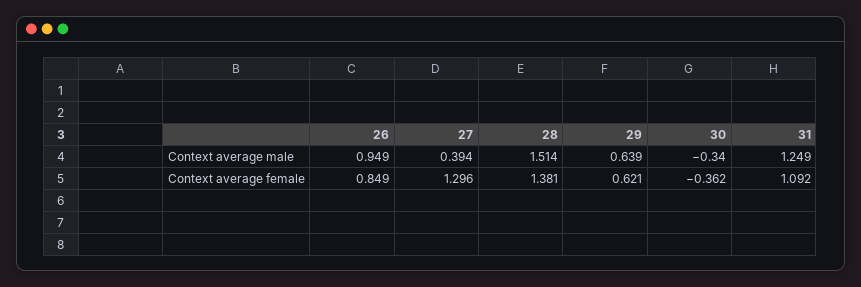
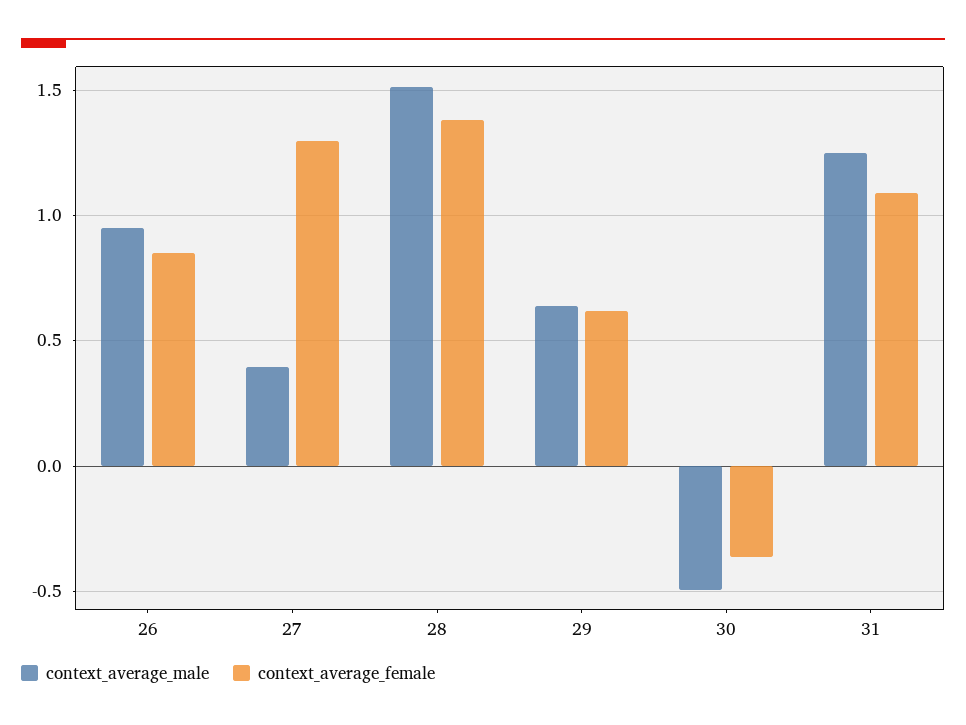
Context average male, 30: -0.34 -> -0.5

